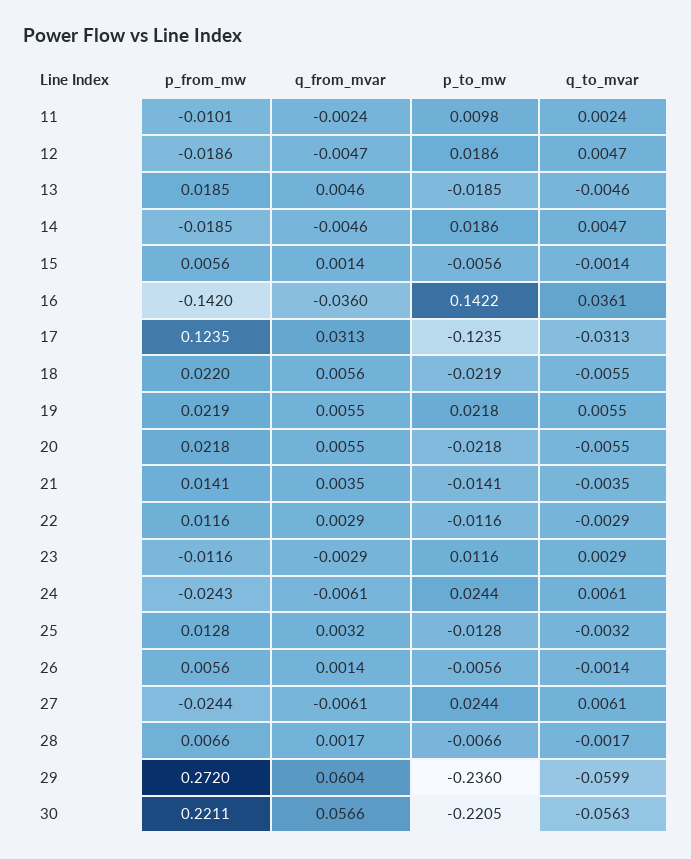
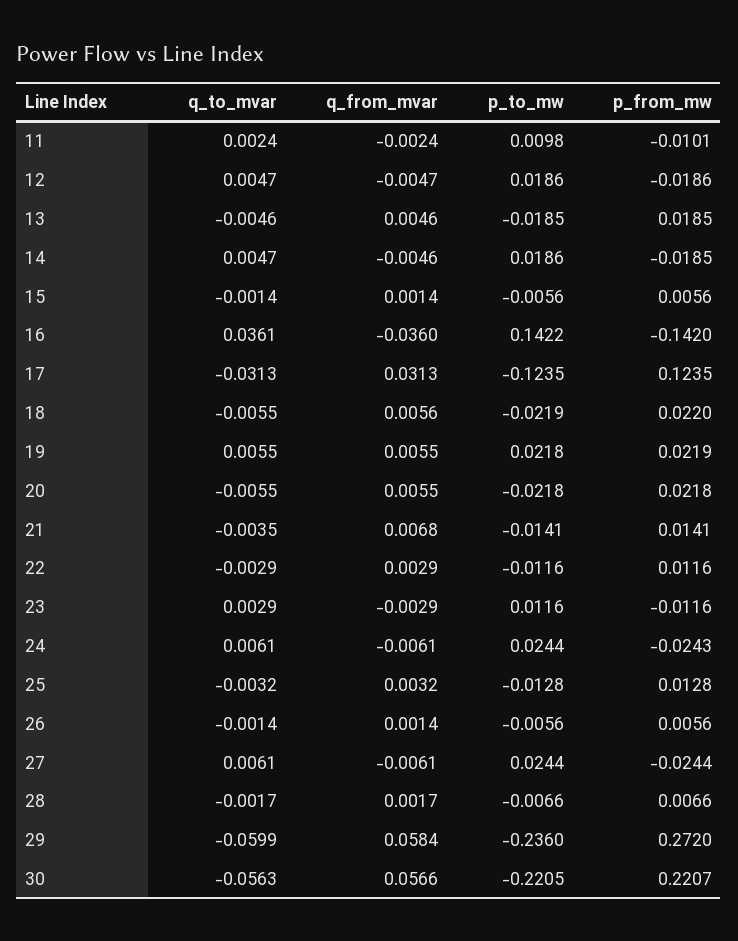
q_from_mvar, 21: 0.0035 -> 0.0068
q_from_mvar, 29: 0.0604 -> 0.0584
p_from_mw, 30: 0.2211 -> 0.2207

